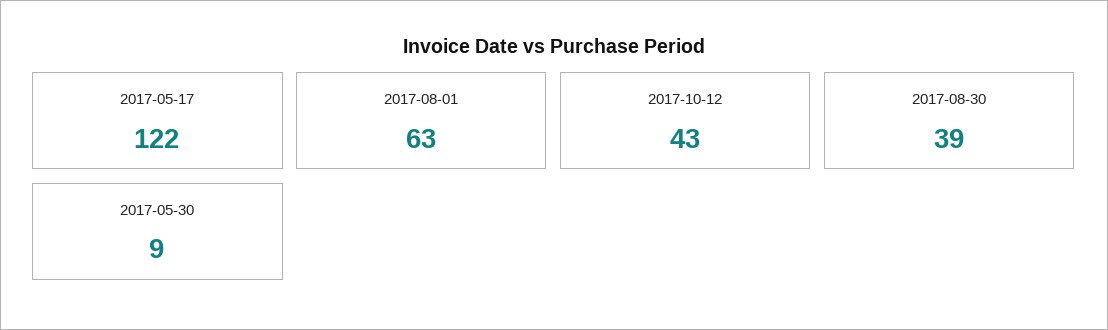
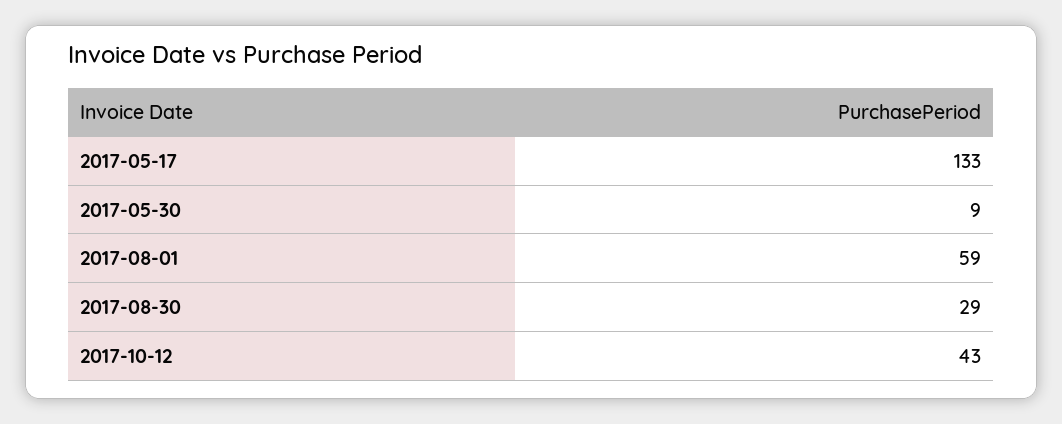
2017-05-17: 122 -> 133
2017-08-01: 63 -> 59
2017-08-30: 39 -> 29

